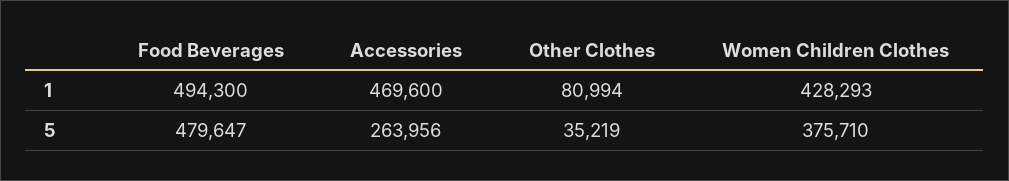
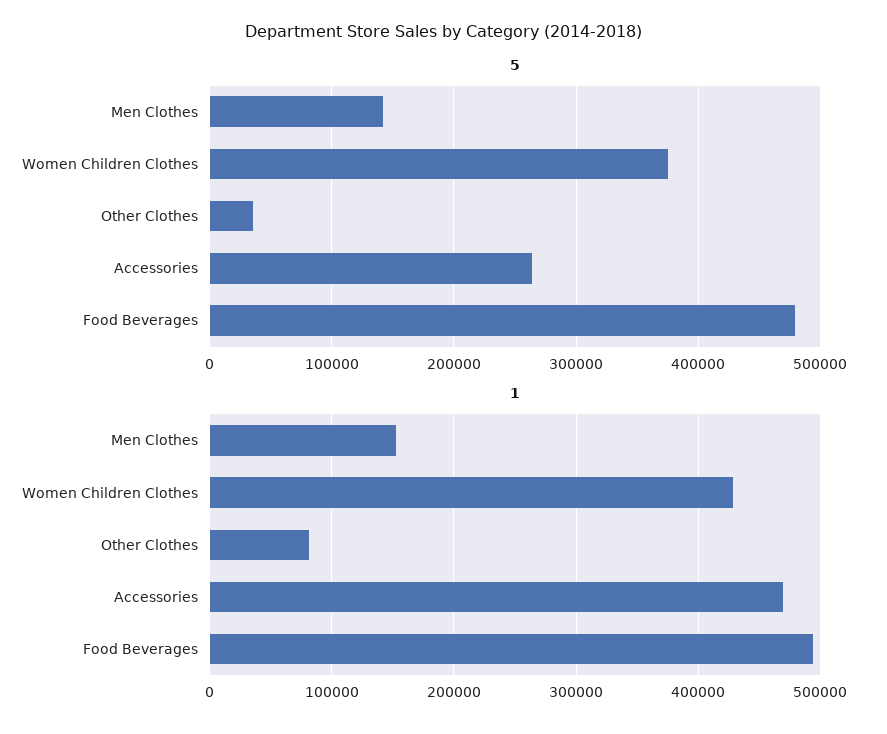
5, Men Clothes: none -> 140000
1, Men Clothes: none -> 150000

